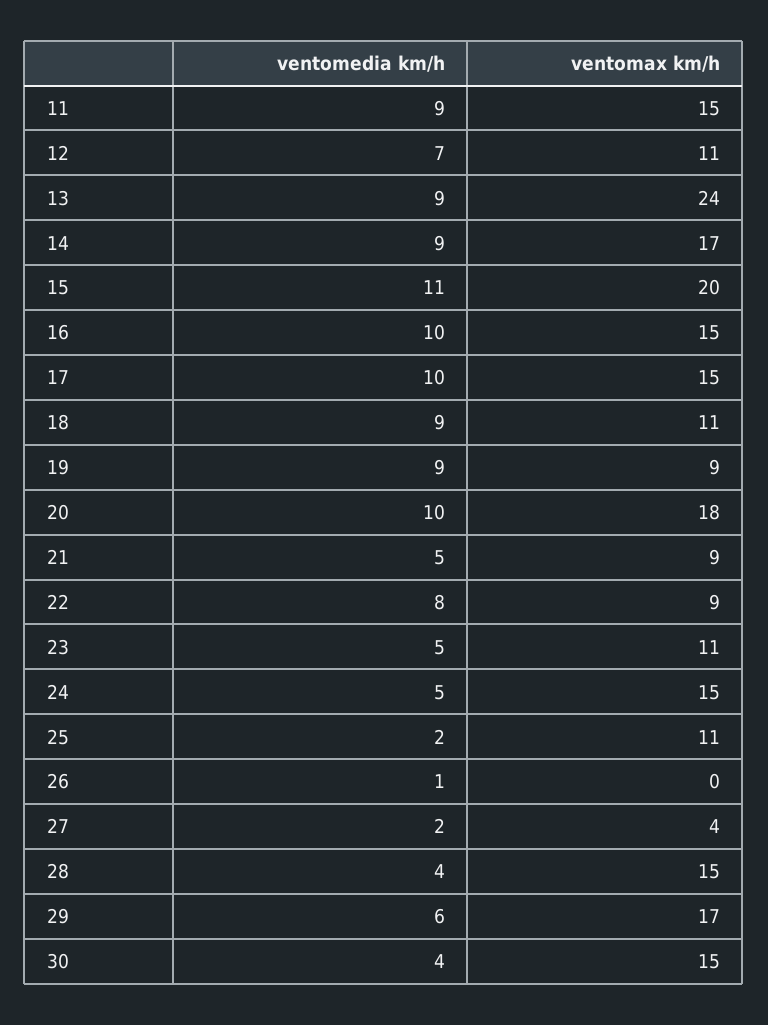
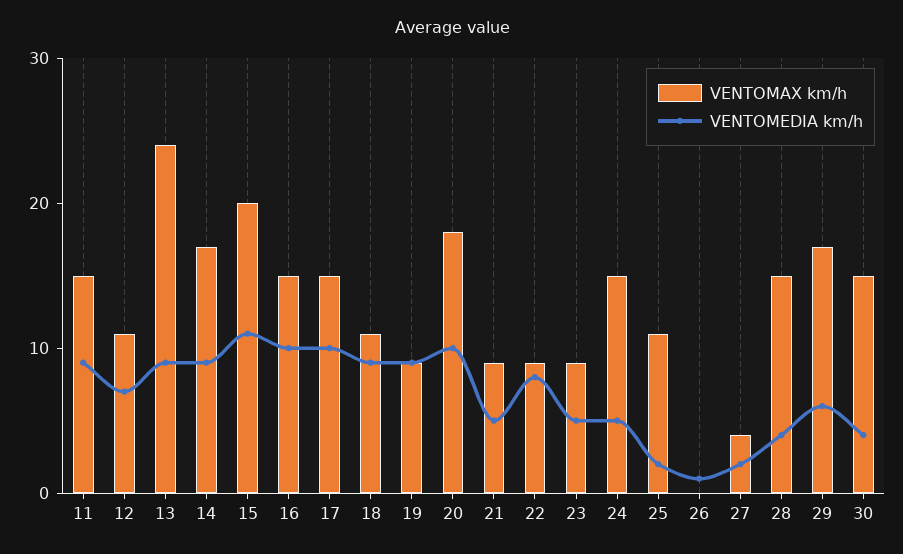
ventomax km/h, 23: 11 -> 9

